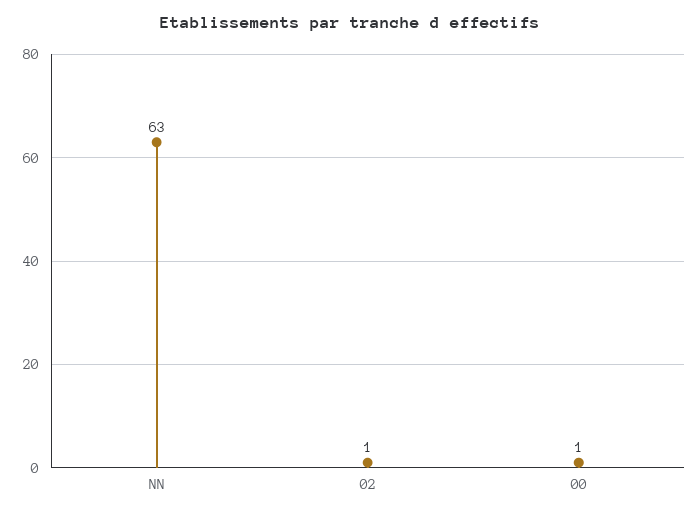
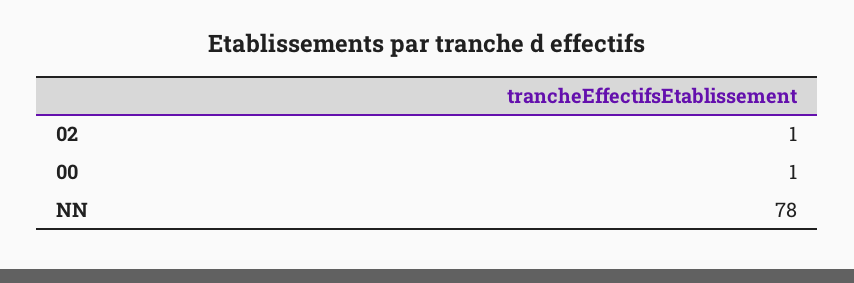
NN: 63 -> 78

